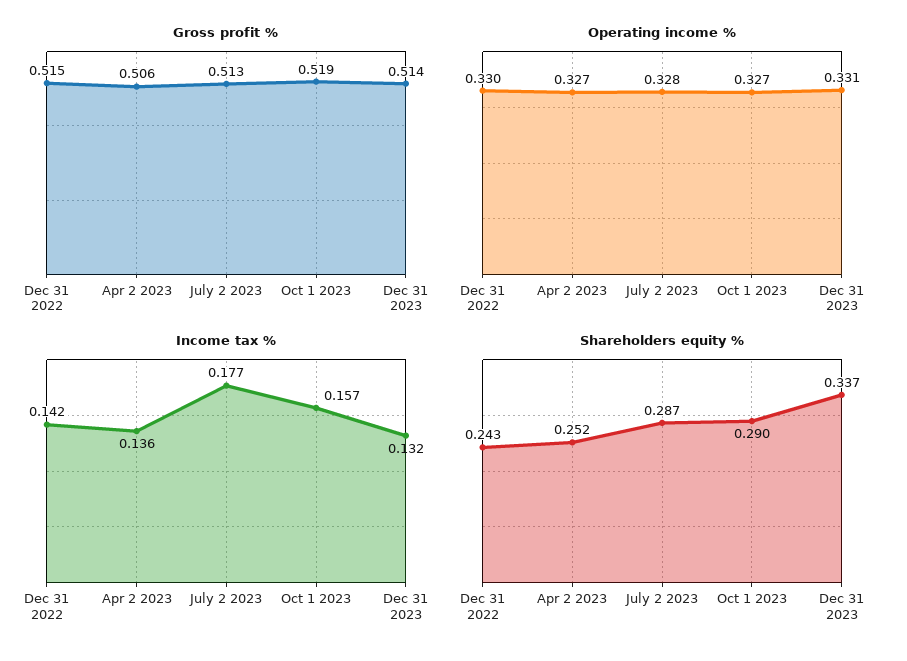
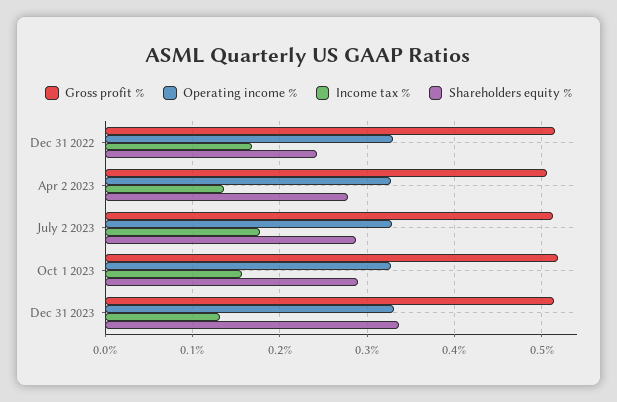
Income tax %, Dec 31 2022: 0.142 -> 0.17
Shareholders equity %, Apr 2 2023: 0.252 -> 0.28

